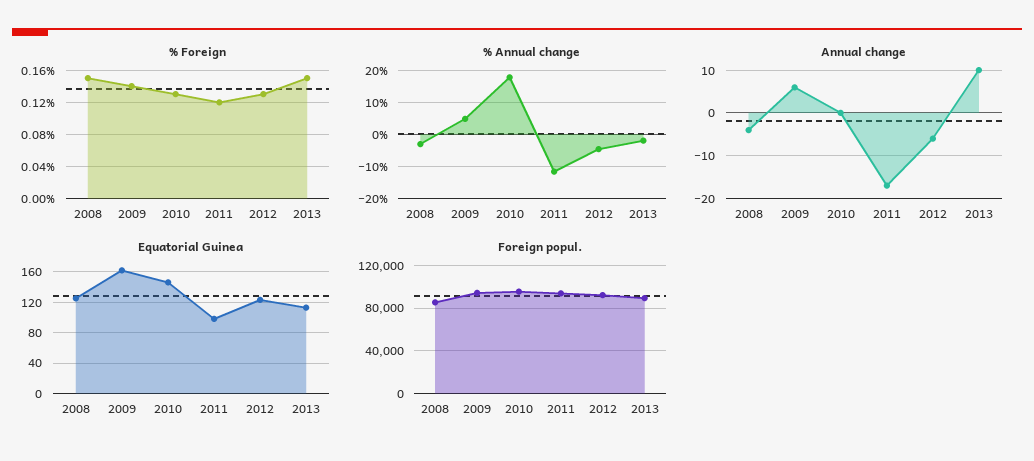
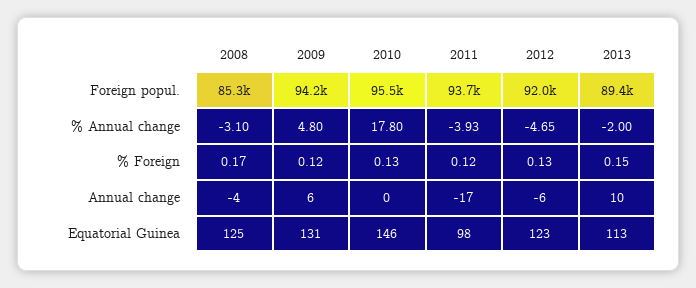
% Foreign, 2008: 0.15 -> 0.17
% Foreign, 2009: 0.14 -> 0.12
% Annual change, 2011: -12 -> -3.93
Equatorial Guinea, 2009: 160 -> 131

